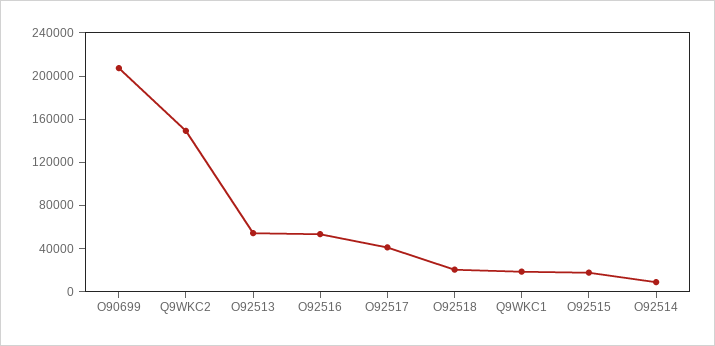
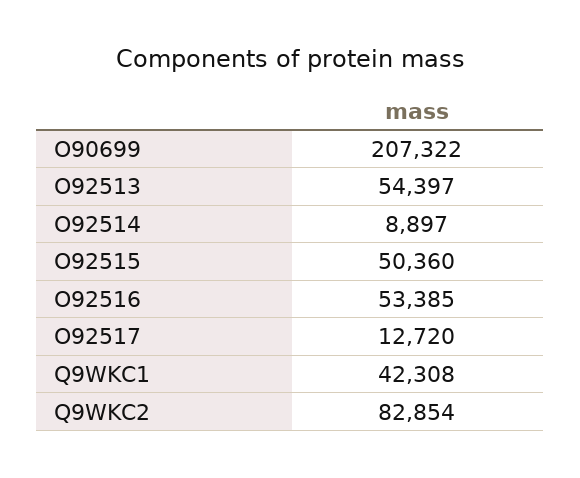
Q9WKC2: 150000 -> 82854
O92517: 40000 -> 12720
O92518: 20000 -> none
Q9WKC1: 20000 -> 42308
O92515: 20000 -> 50360

